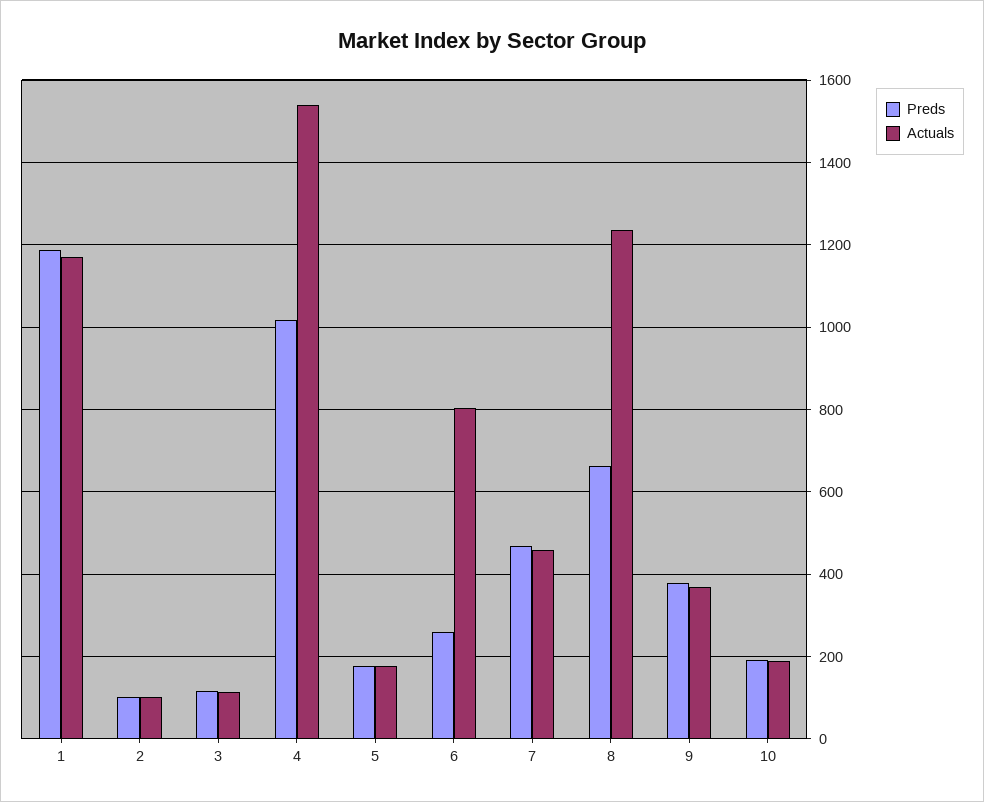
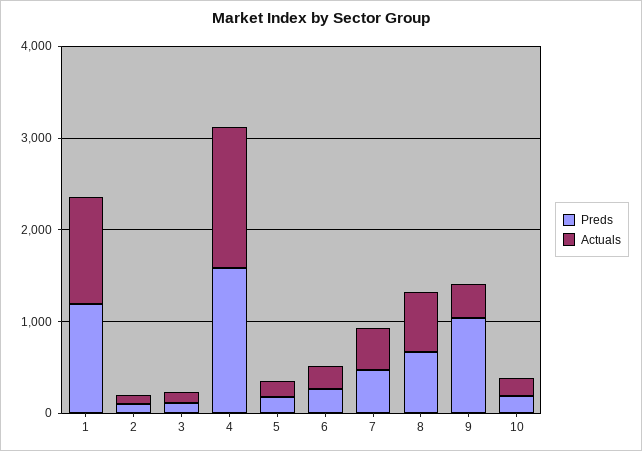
Preds, 4: 1020 -> 1600
Actuals, 6: 800 -> 200
Actuals, 8: 1240 -> 600
Preds, 9: 380 -> 1000

